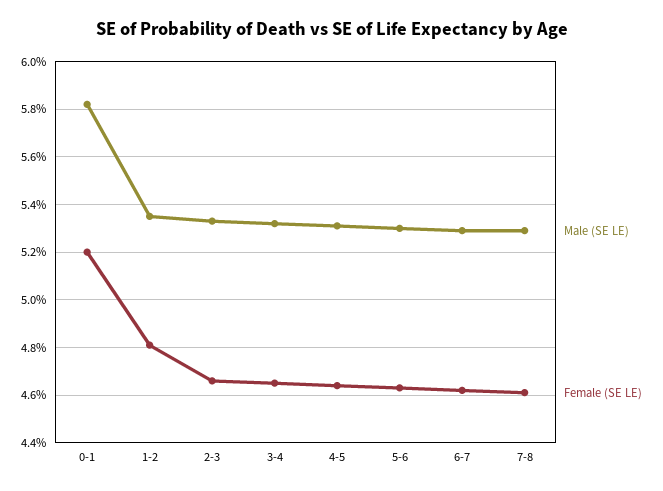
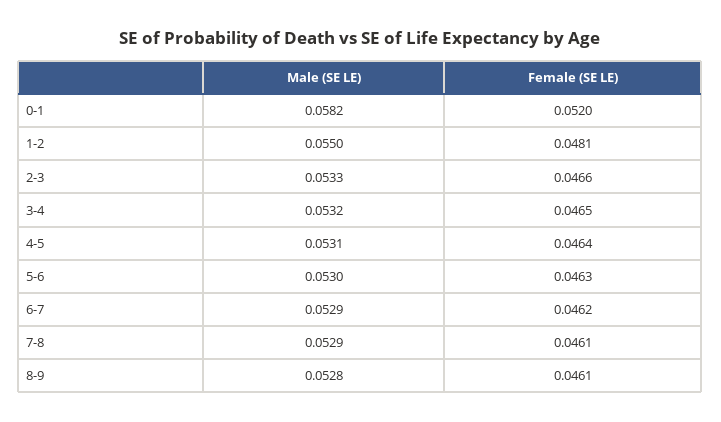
Male (SE LE), 1-2: 0.0535 -> 0.055
Male (SE LE), 8-9: none -> 0.0528
Female (SE LE), 8-9: none -> 0.0461

